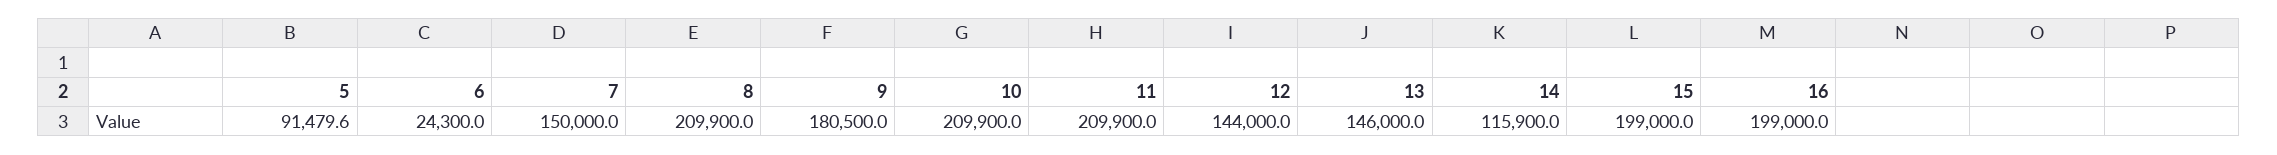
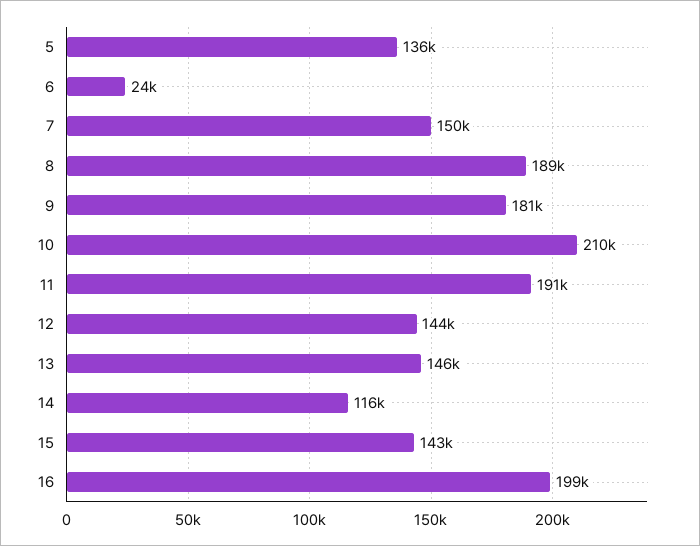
5: 91479.6 -> 136000
8: 209900 -> 189000
11: 209900 -> 191000
15: 199000 -> 143000

